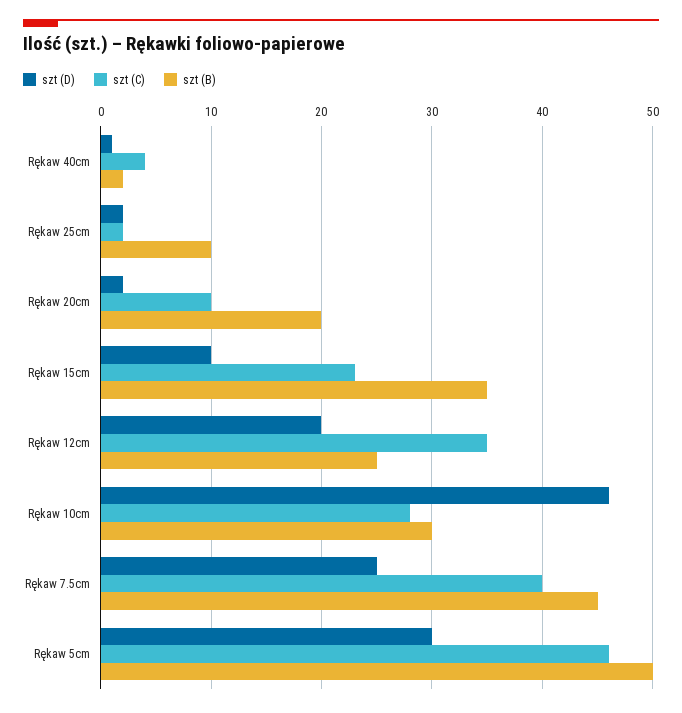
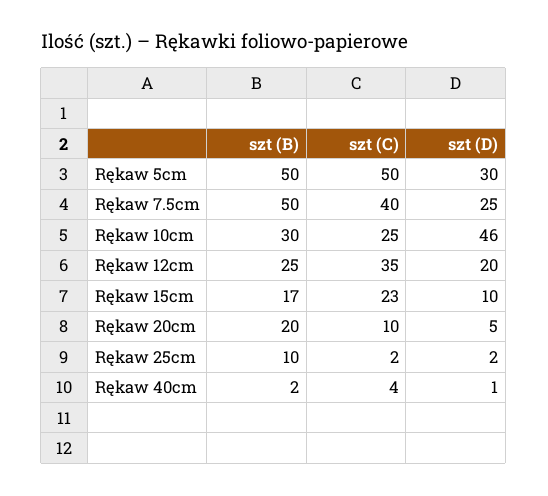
szt (D), Rękaw 20cm: 2 -> 5
szt (B), Rękaw 15cm: 35 -> 17
szt (C), Rękaw 10cm: 28 -> 25
szt (B), Rękaw 7.5cm: 45 -> 50
szt (C), Rękaw 5cm: 46 -> 50

